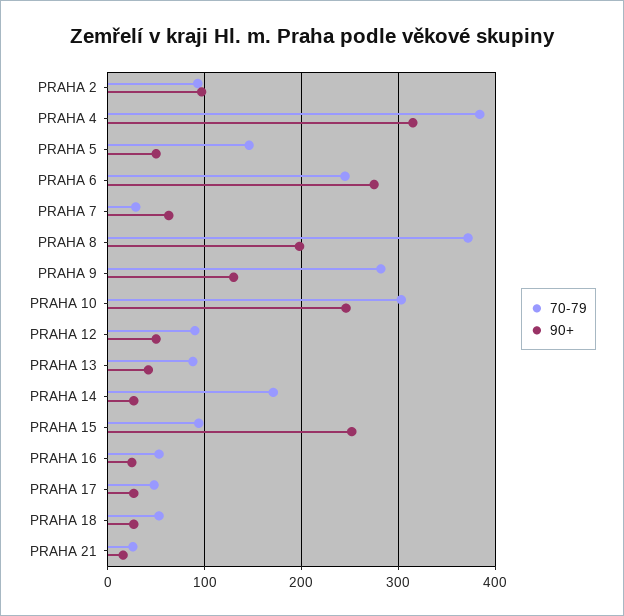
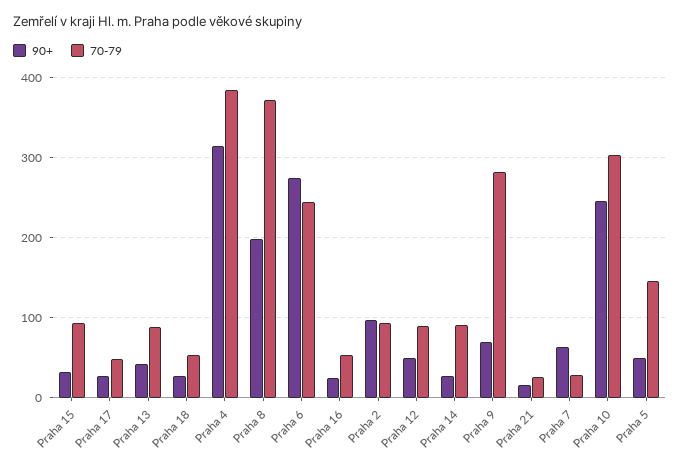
90+, PRAHA 9: 130 -> 70
70-79, PRAHA 14: 170 -> 90
90+, PRAHA 15: 250 -> 30

